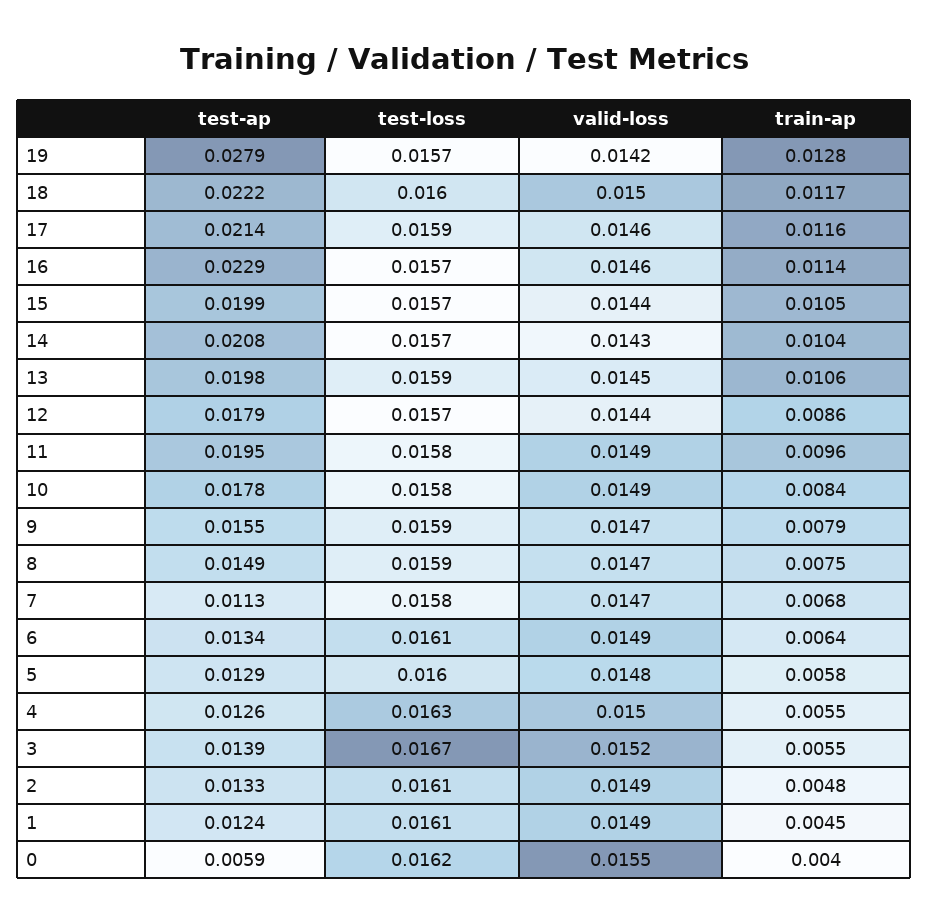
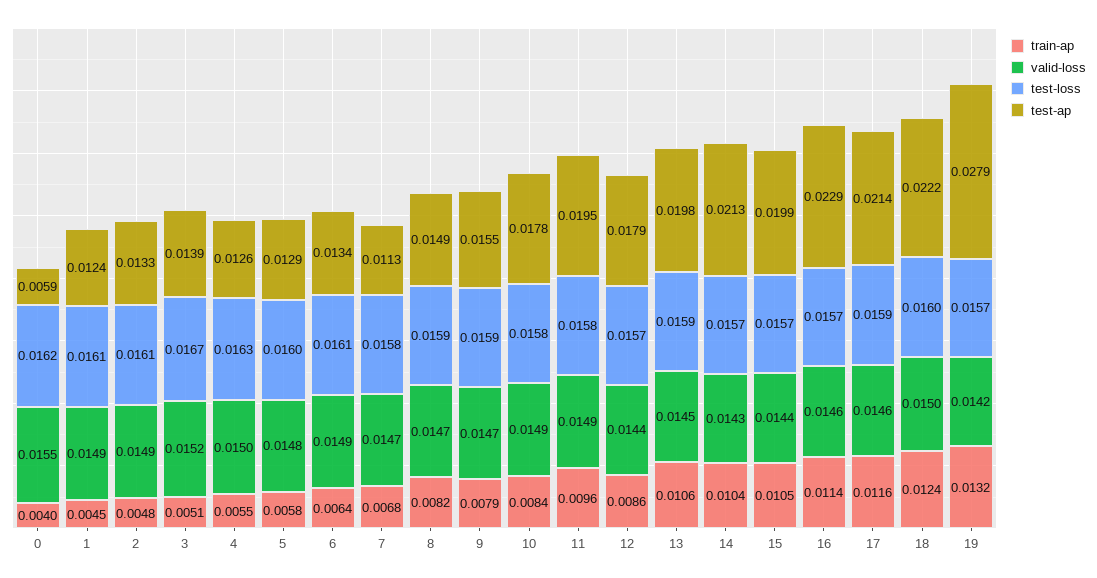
train-ap, 19: 0.0128 -> 0.0132
train-ap, 18: 0.0117 -> 0.0124
test-ap, 14: 0.0208 -> 0.0213
train-ap, 8: 0.0075 -> 0.0082
train-ap, 3: 0.0055 -> 0.0051

